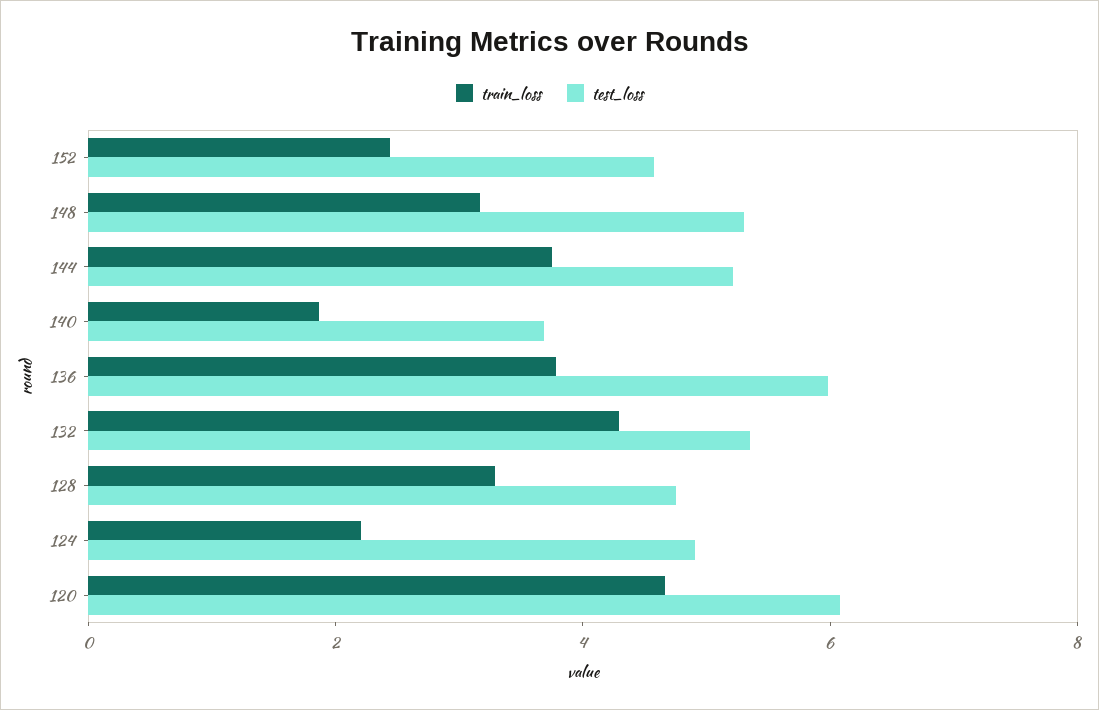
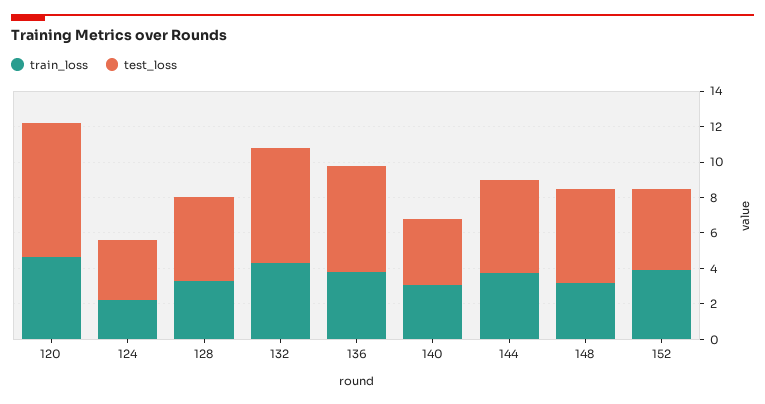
train_loss, 152: 2.5 -> 4
train_loss, 140: 2 -> 3
test_loss, 132: 5.5 -> 6.5
test_loss, 124: 5 -> 3.5
test_loss, 120: 6 -> 7.5

